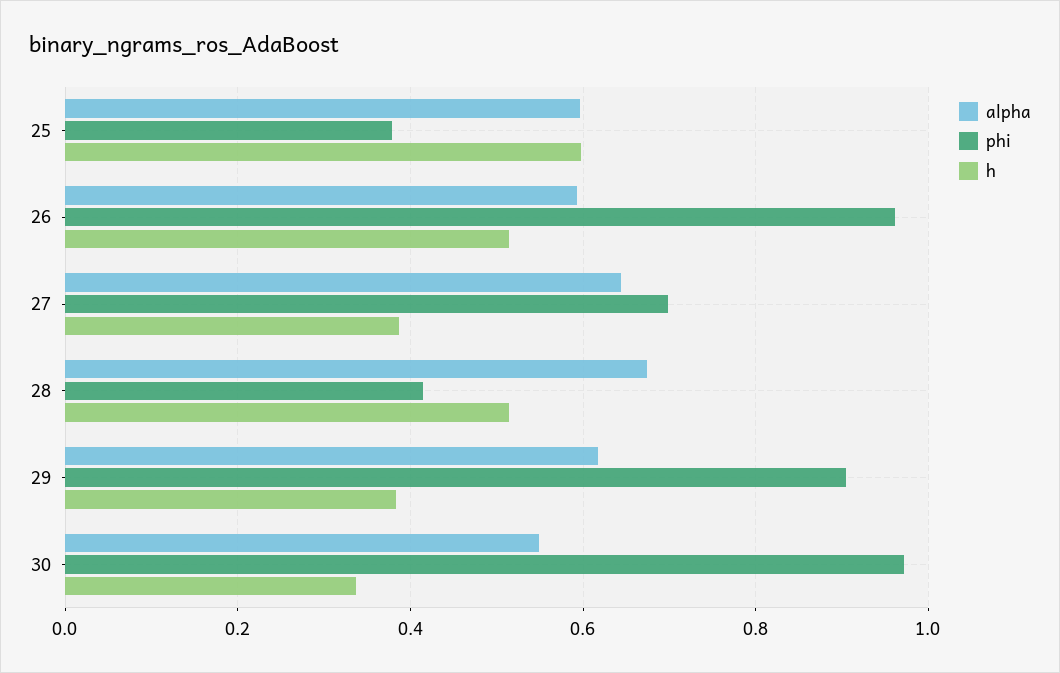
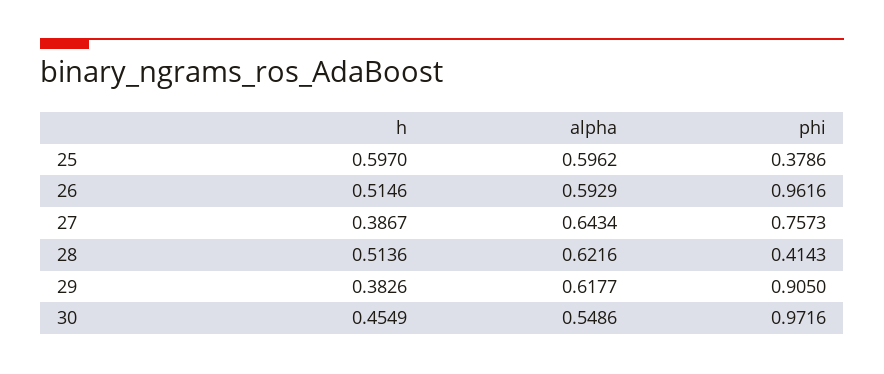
phi, 27: 0.7 -> 0.7573
alpha, 28: 0.68 -> 0.6216
h, 30: 0.34 -> 0.4549

